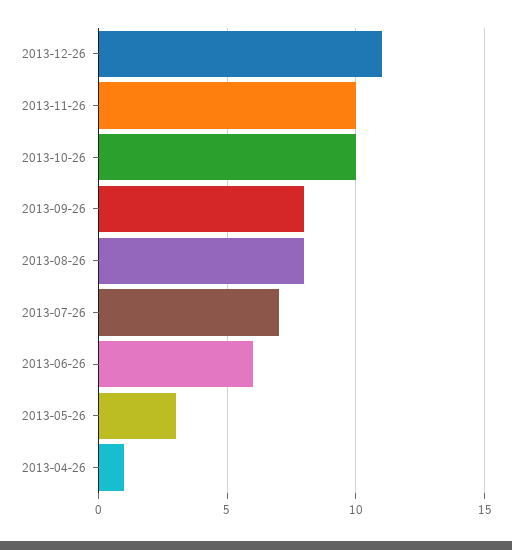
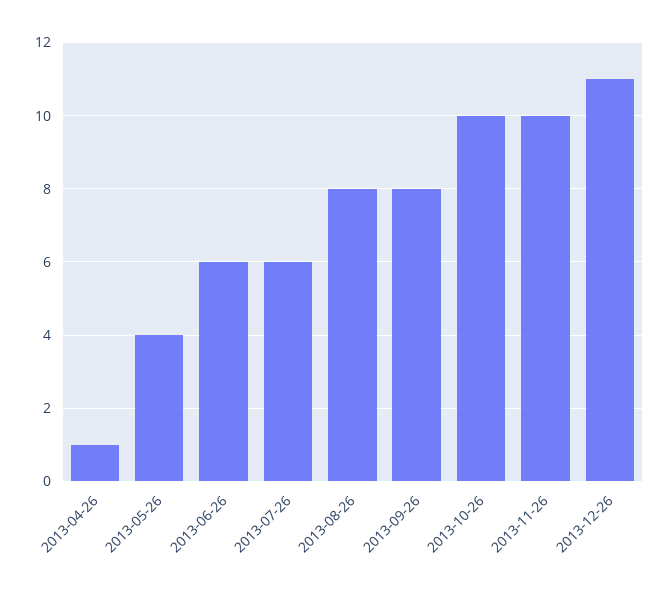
2013-07-26: 7 -> 6
2013-05-26: 3 -> 4

